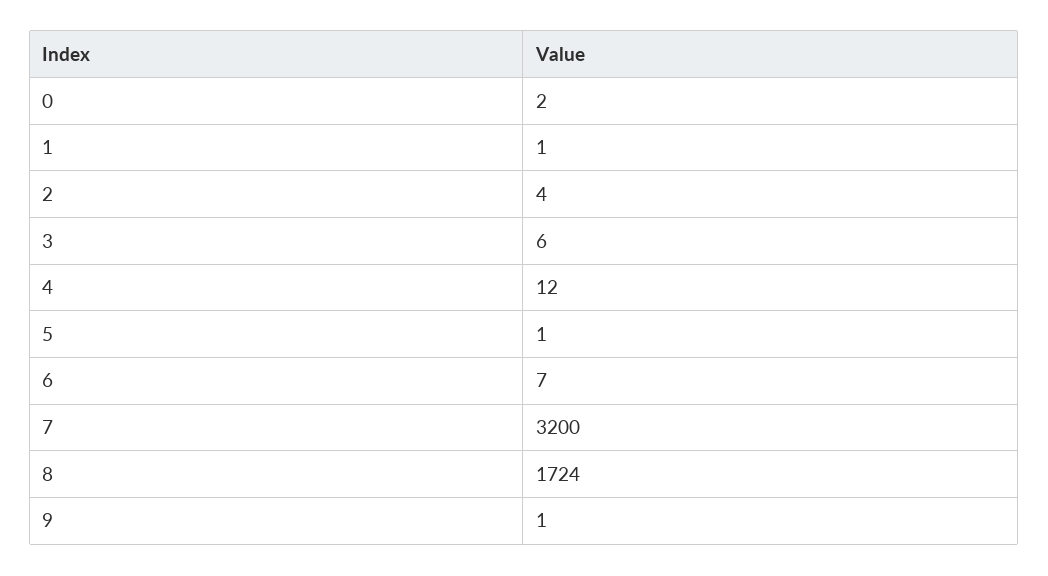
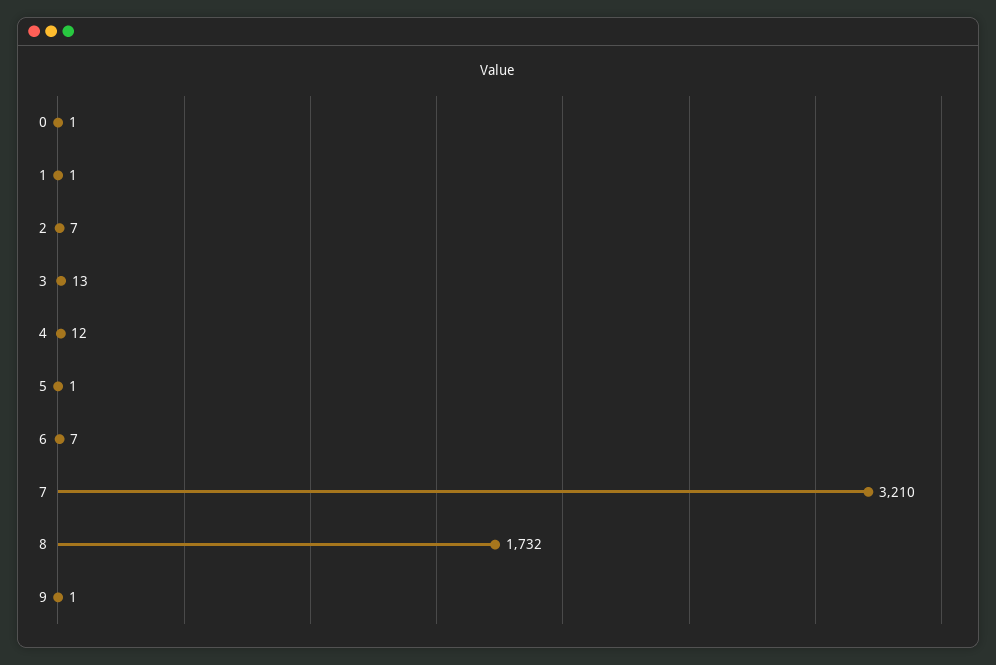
0: 2 -> 1
2: 4 -> 7
3: 6 -> 13
7: 3200 -> 3210
8: 1724 -> 1732

